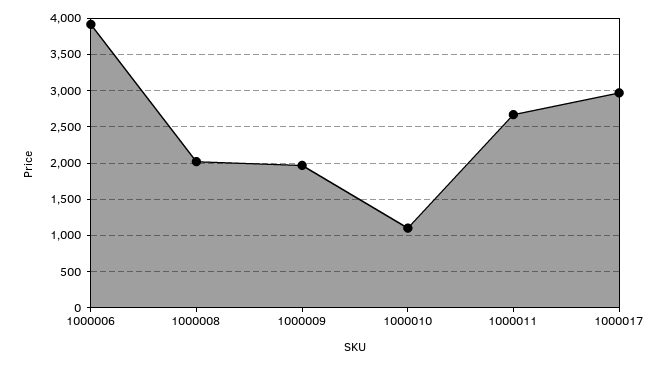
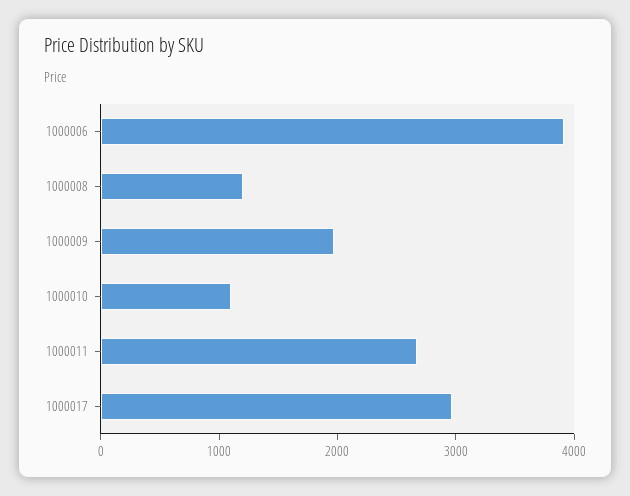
1000008: 2000 -> 1200

